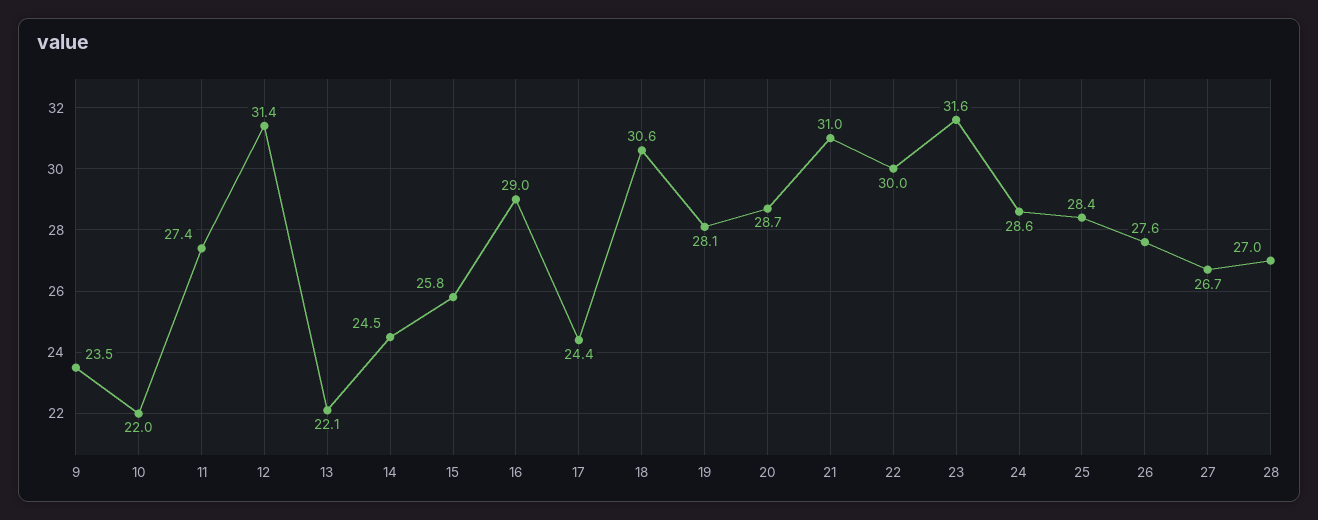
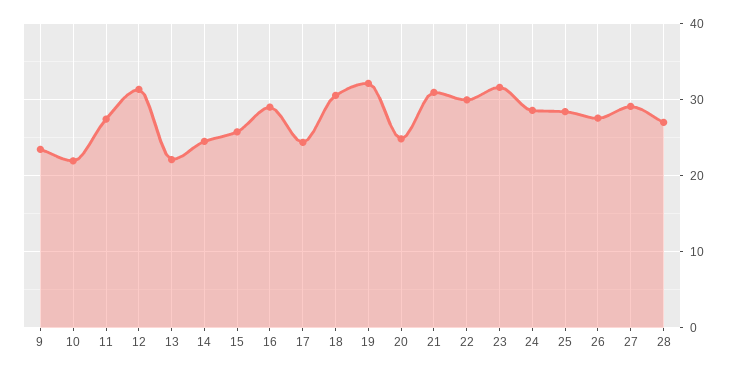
19: 28.1 -> 32
20: 28.7 -> 25
27: 26.7 -> 29

